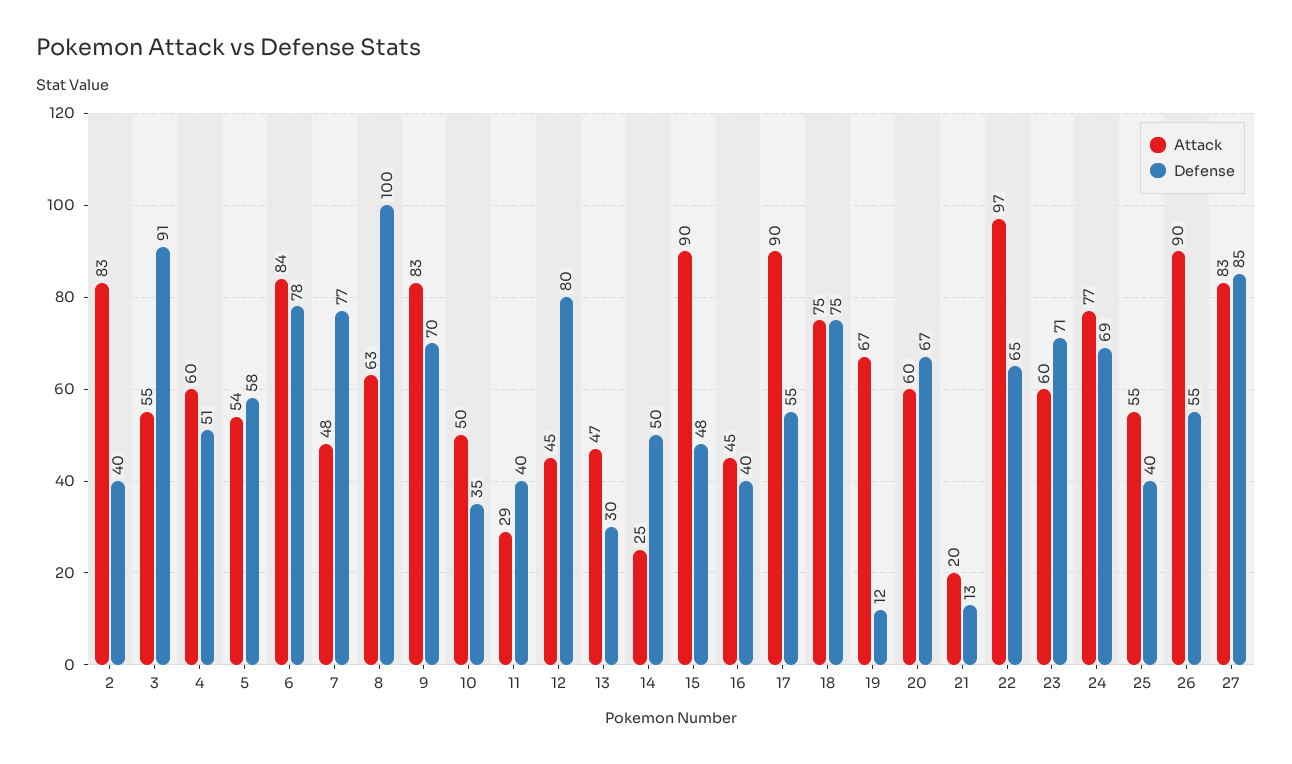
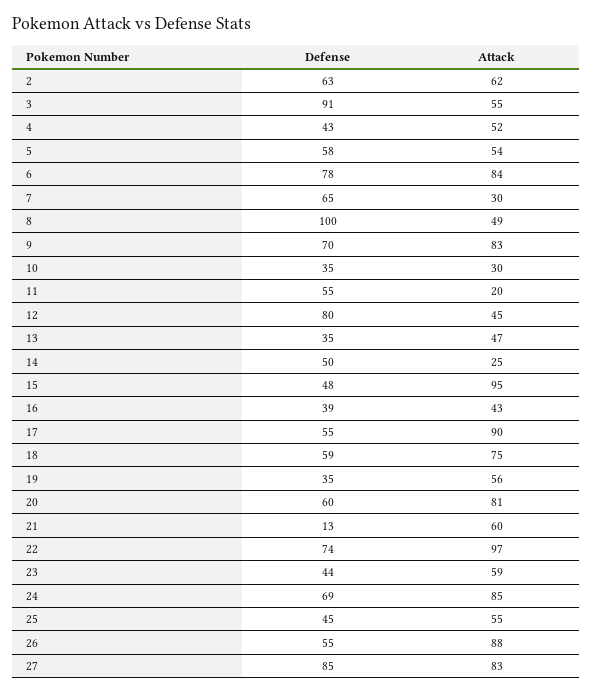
Attack, 2: 83 -> 62
Defense, 2: 40 -> 63
Attack, 4: 60 -> 52
Defense, 4: 51 -> 43
Attack, 7: 48 -> 30
Defense, 7: 77 -> 65
Attack, 8: 63 -> 49
Attack, 10: 50 -> 30
Attack, 11: 29 -> 20
Defense, 11: 40 -> 55
Defense, 13: 30 -> 35
Attack, 15: 90 -> 95
Attack, 16: 45 -> 43
Defense, 16: 40 -> 39
Defense, 18: 75 -> 59
Attack, 19: 67 -> 56
Defense, 19: 12 -> 35
Attack, 20: 60 -> 81
Defense, 20: 67 -> 60
Attack, 21: 20 -> 60
Defense, 22: 65 -> 74
Attack, 23: 60 -> 59
Defense, 23: 71 -> 44
Attack, 24: 77 -> 85
Defense, 25: 40 -> 45
Attack, 26: 90 -> 88

